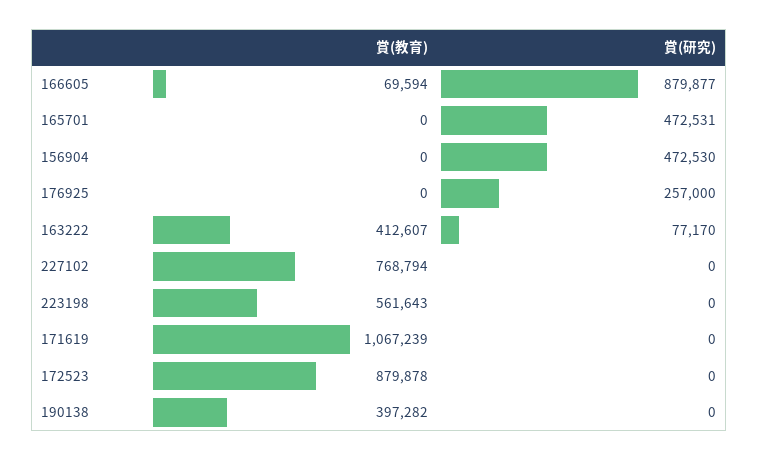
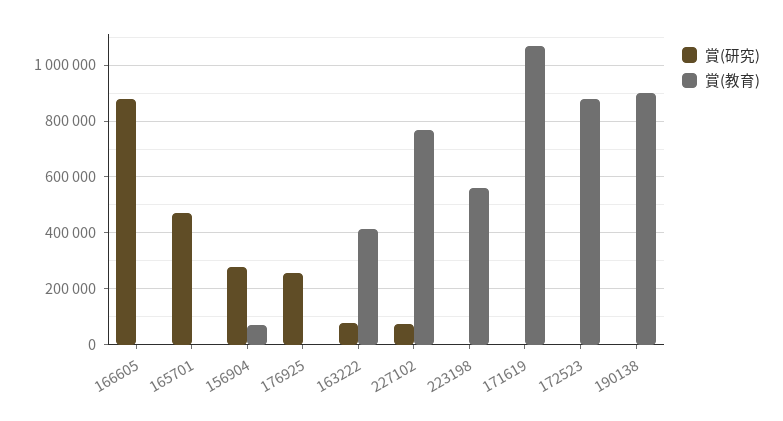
賞(教育), 166605: 69594 -> 0
賞(教育), 156904: 0 -> 75000
賞(研究), 156904: 472530 -> 275000
賞(研究), 227102: 0 -> 75000
賞(教育), 190138: 397282 -> 900000

